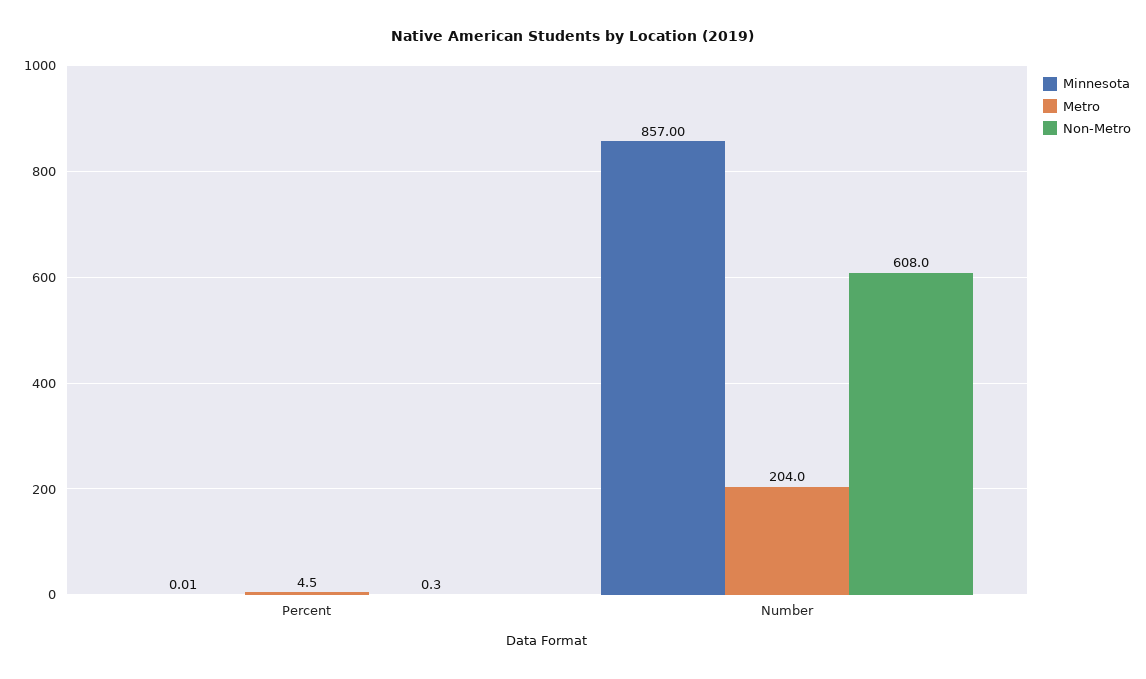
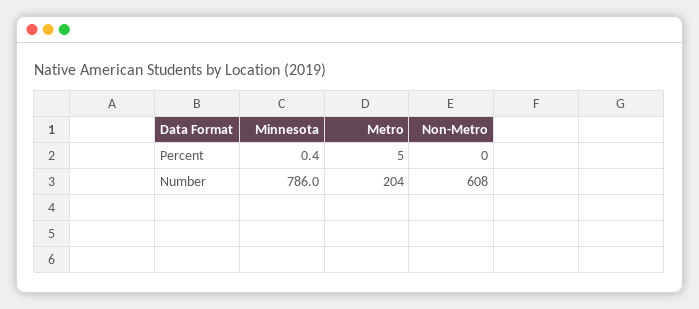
Minnesota, Percent: 0.01 -> 0.4
Minnesota, Number: 857 -> 786

